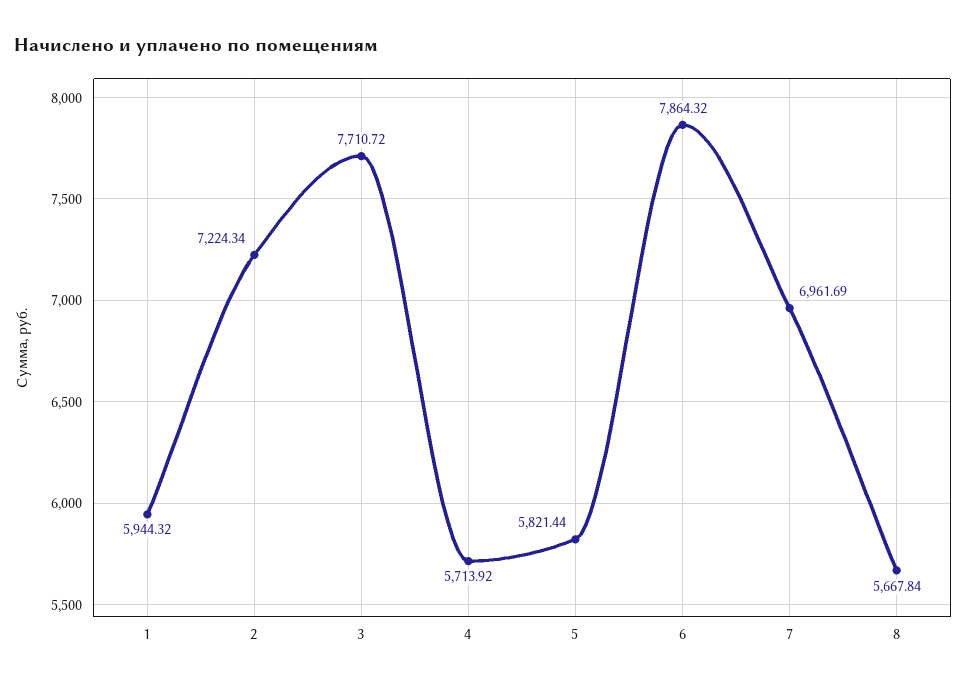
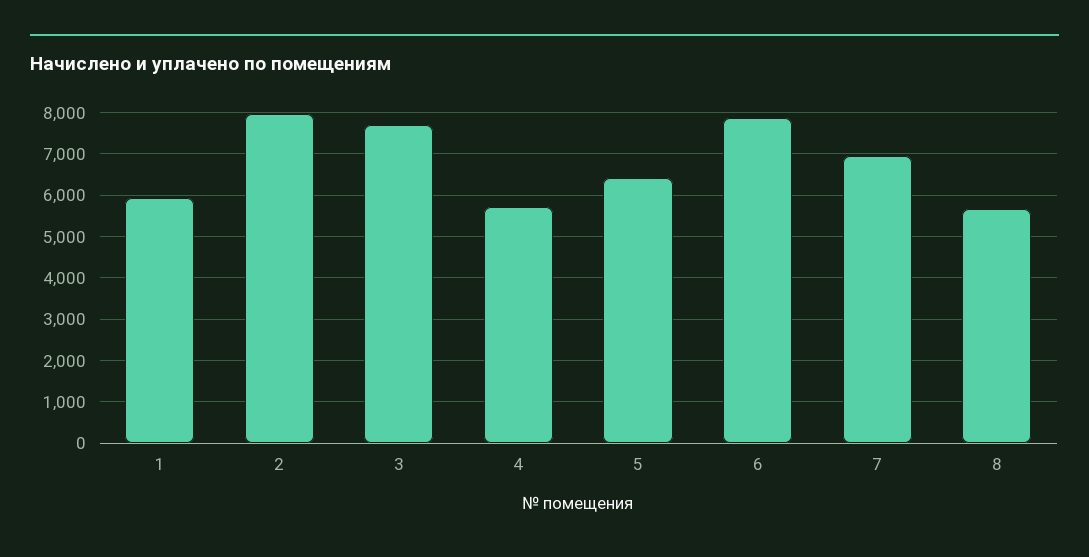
2: 7224.34 -> 8000
5: 5821.44 -> 6400

